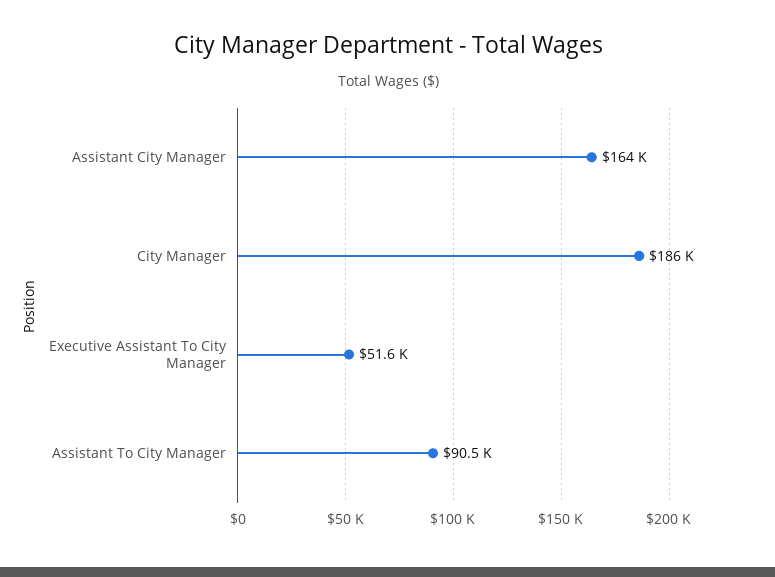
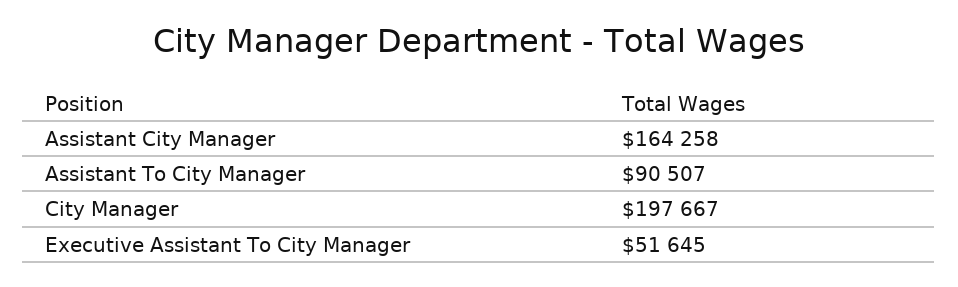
City Manager: 186000 -> 197667

